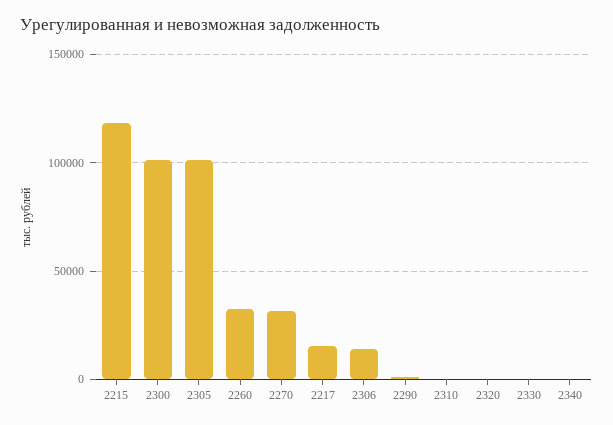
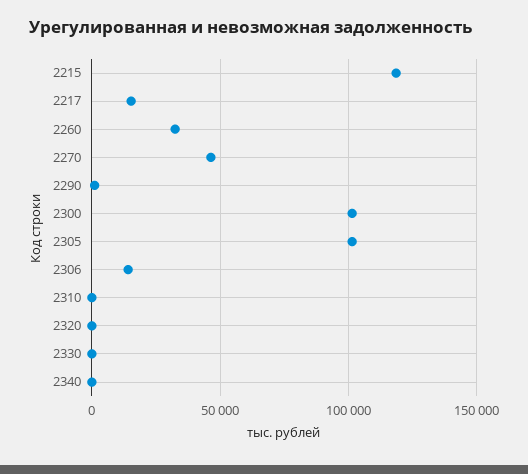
2270: 30000 -> 45000

